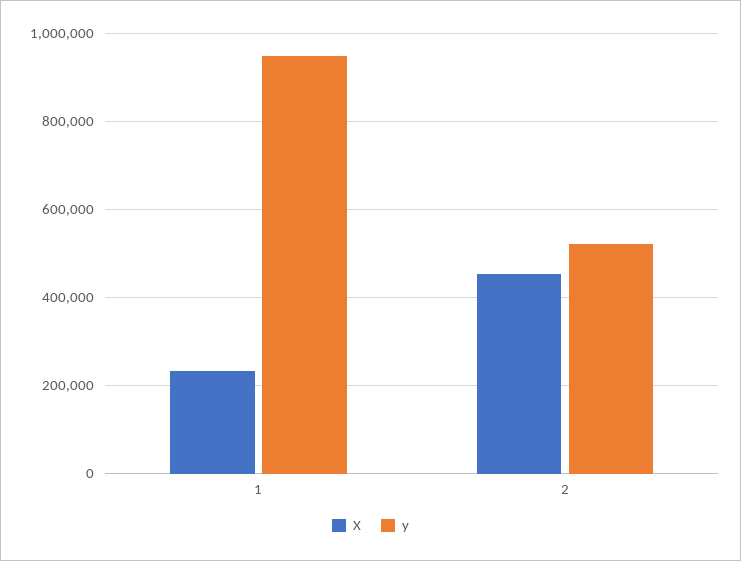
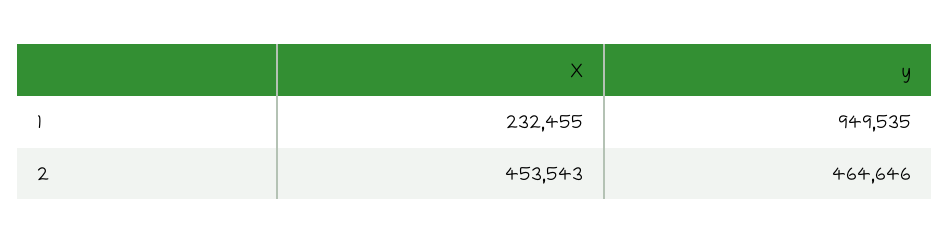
y, 2: 520000 -> 464646

